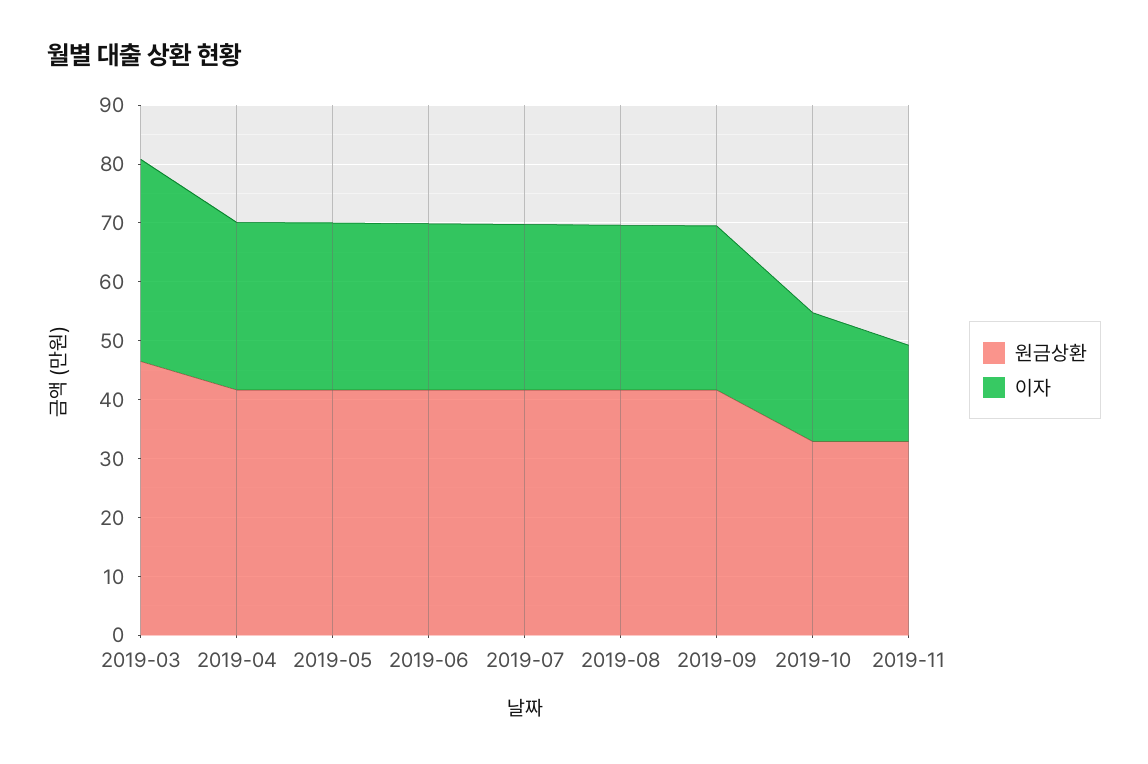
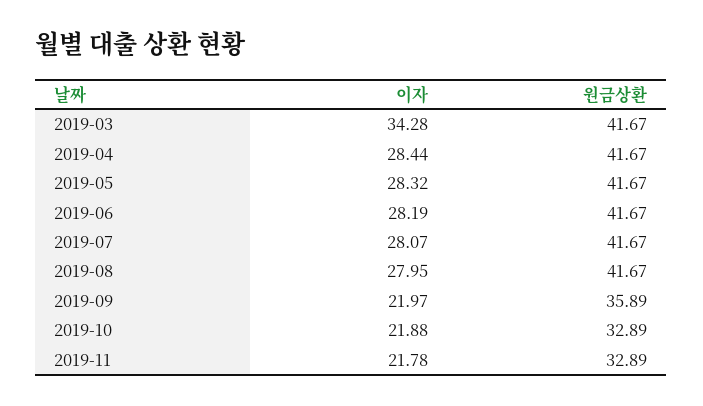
원금상환, 2019-03: 46 -> 41.67
원금상환, 2019-09: 42 -> 35.89
이자, 2019-09: 28 -> 21.97
이자, 2019-11: 16 -> 21.78

